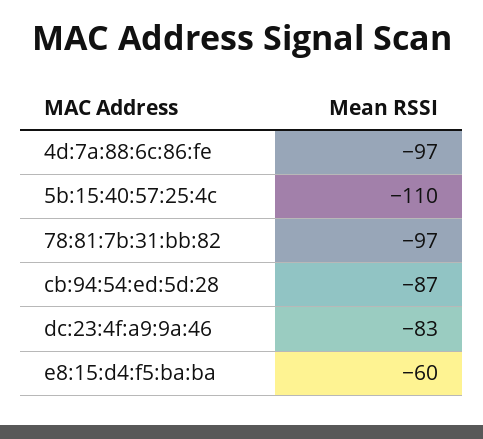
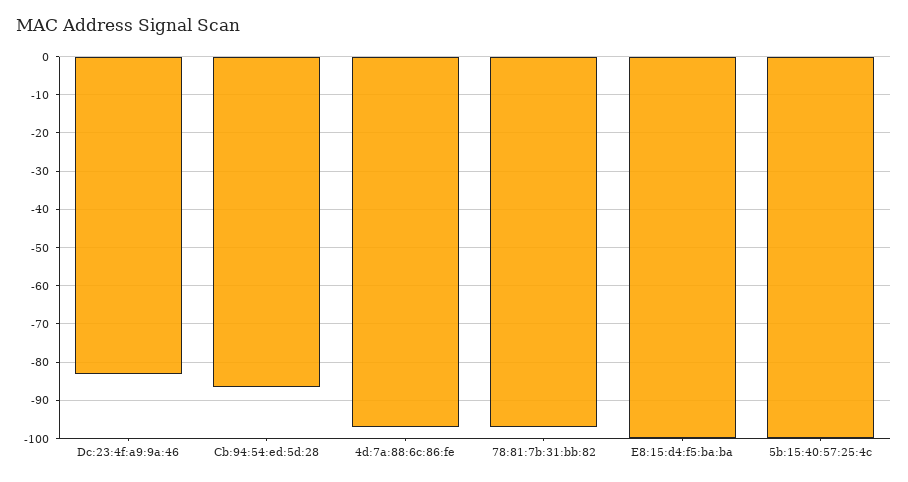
5b:15:40:57:25:4c: -110 -> -100
e8:15:d4:f5:ba:ba: -60 -> -100

